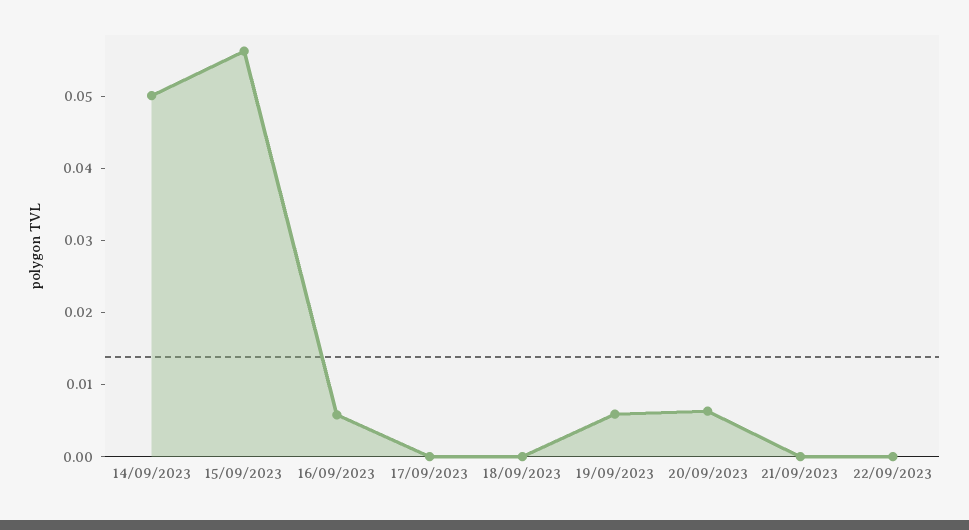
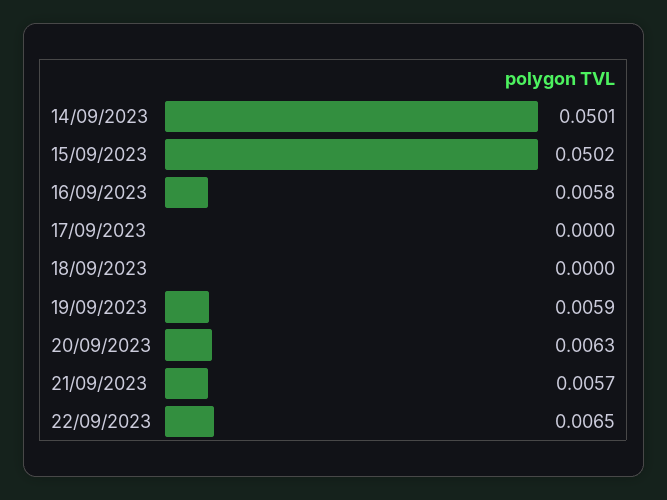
15/09/2023: 0.056 -> 0.0502
21/09/2023: 0 -> 0.0057
22/09/2023: 0 -> 0.0065

